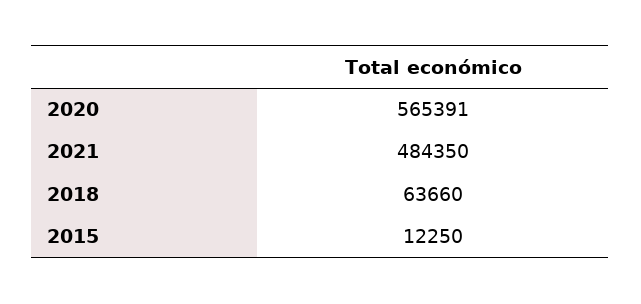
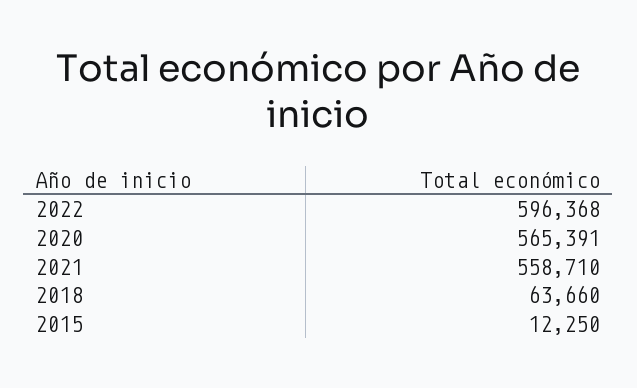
2021: 484350 -> 558710
2022: none -> 596368

